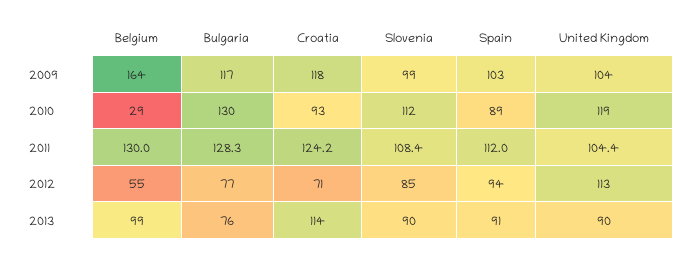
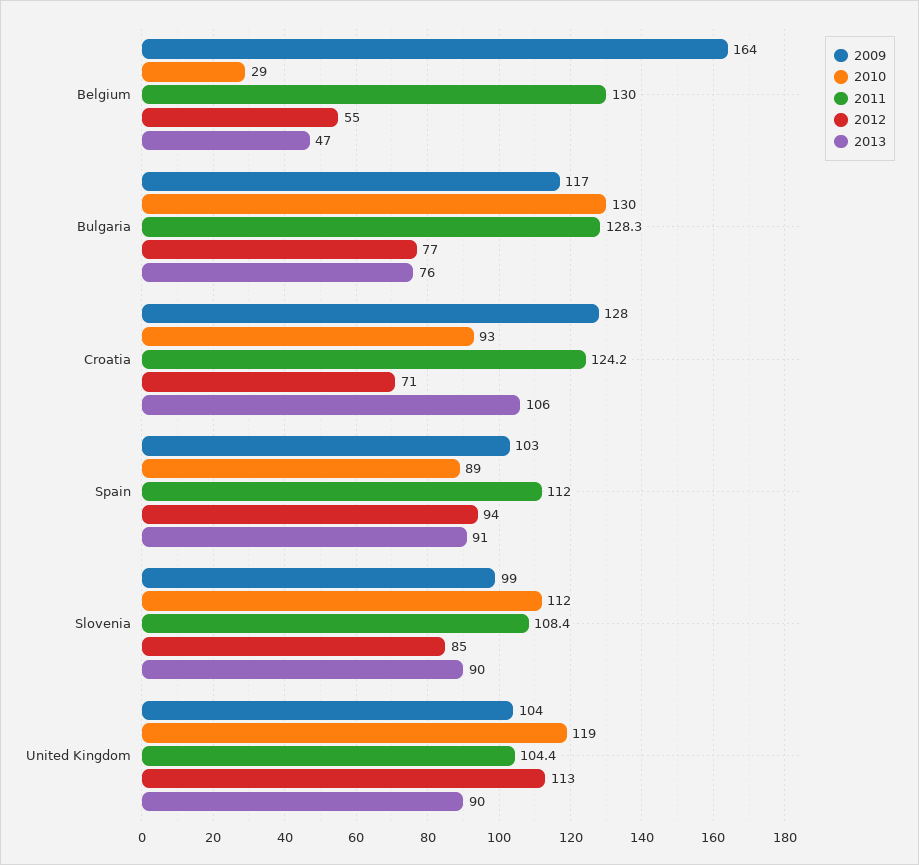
2009, Croatia: 118 -> 128
2013, Belgium: 99 -> 47
2013, Croatia: 114 -> 106

